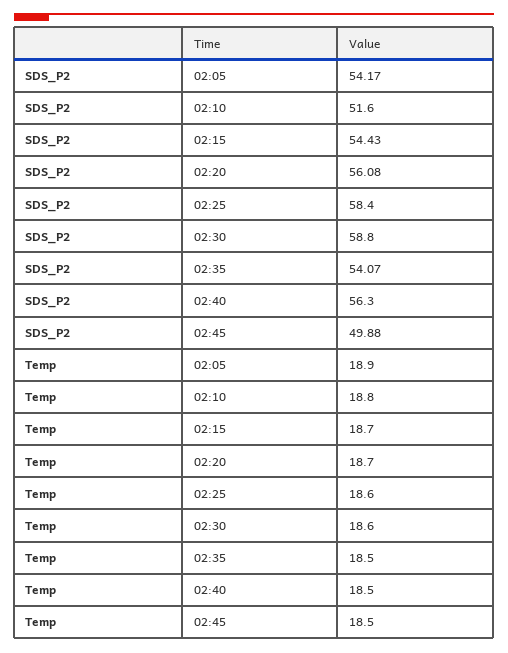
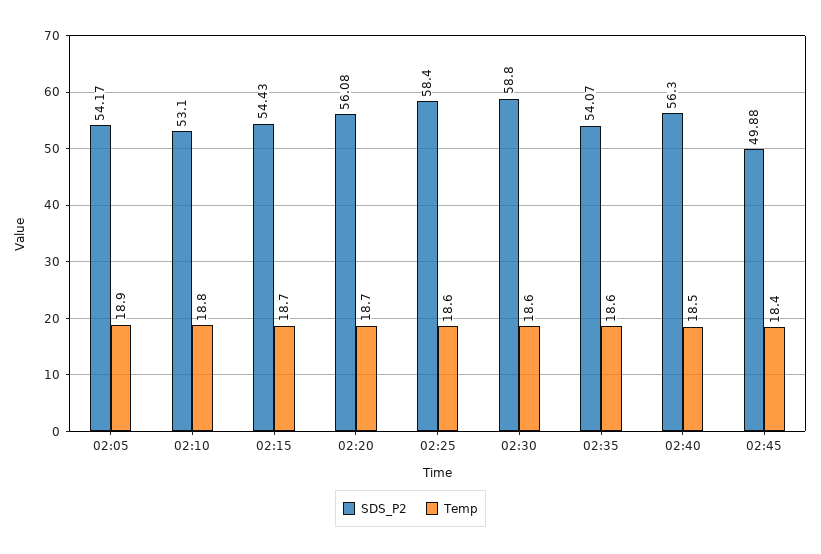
SDS_P2, 02:10: 51.6 -> 53.1
Temp, 02:35: 18.5 -> 18.6
Temp, 02:45: 18.5 -> 18.4

